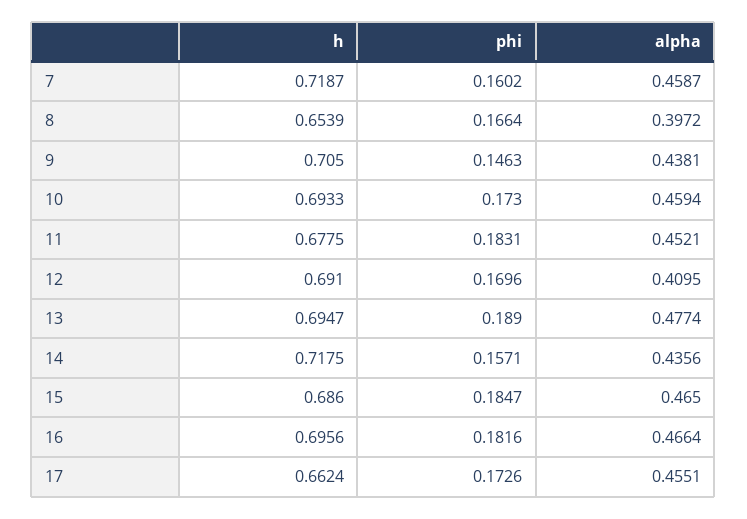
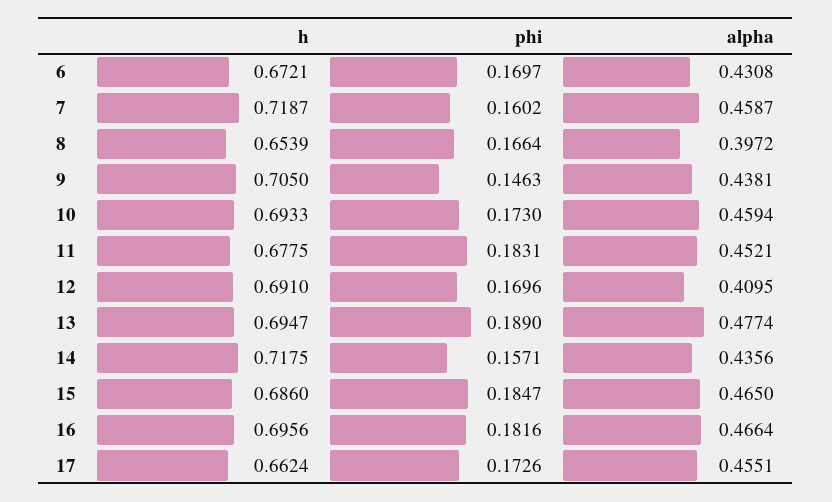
h, 6: none -> 0.6721
phi, 6: none -> 0.1697
alpha, 6: none -> 0.4308

